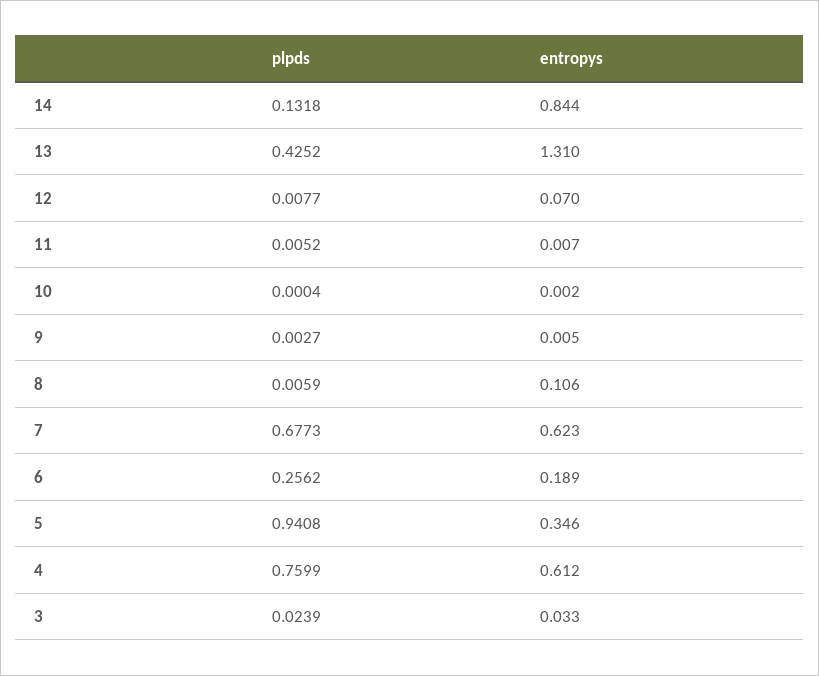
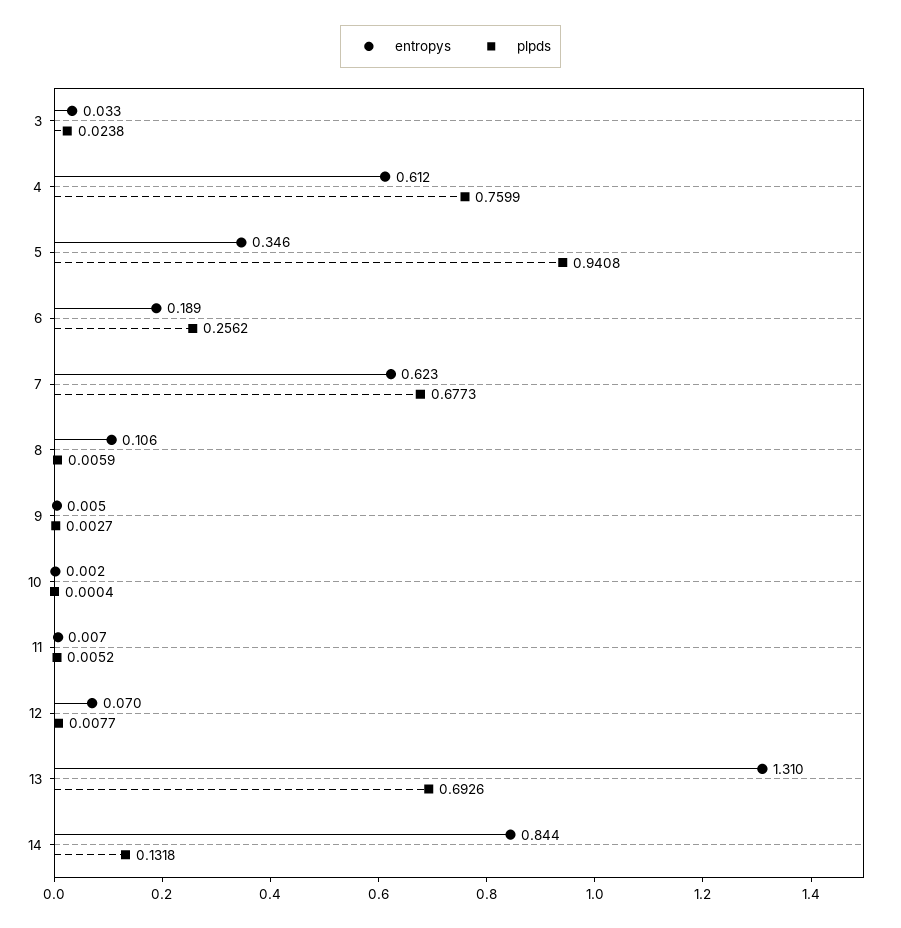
plpds, 13: 0.4252 -> 0.6926
plpds, 3: 0.0239 -> 0.0238

